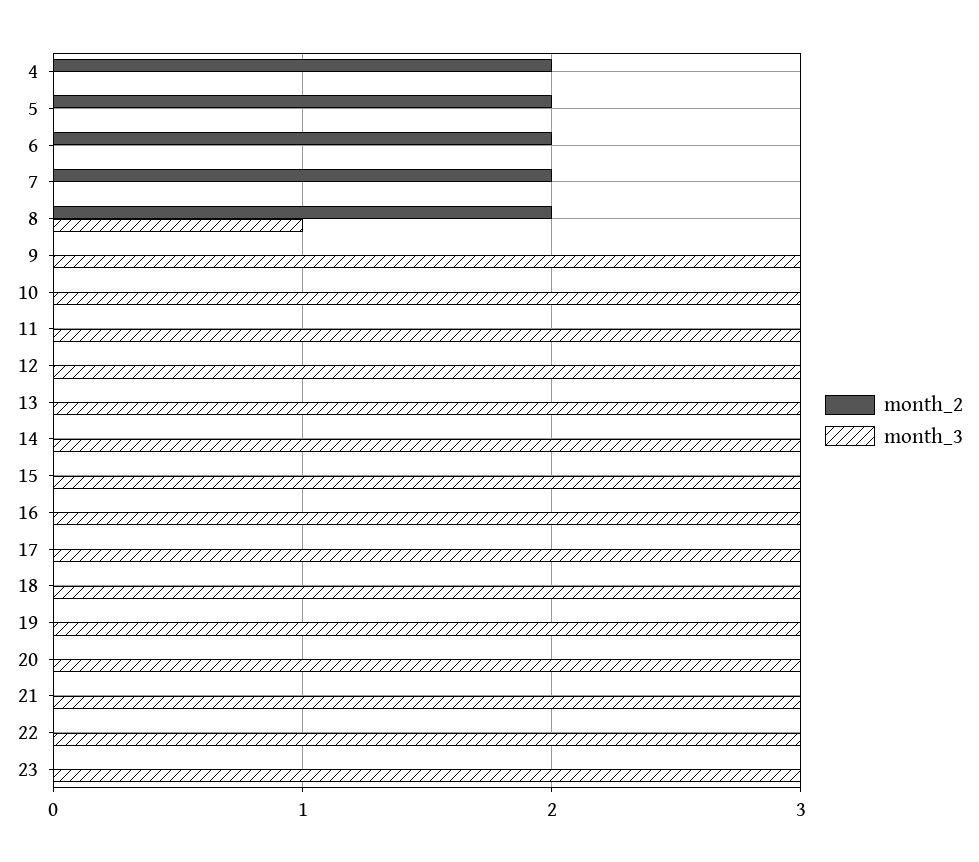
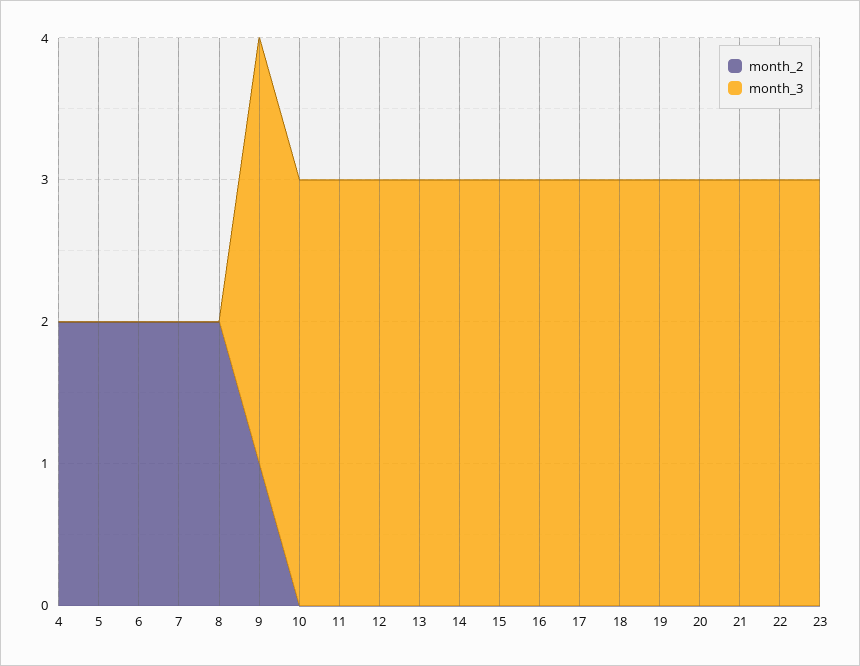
month_3, 8: 1 -> 0
month_2, 9: 0 -> 1

